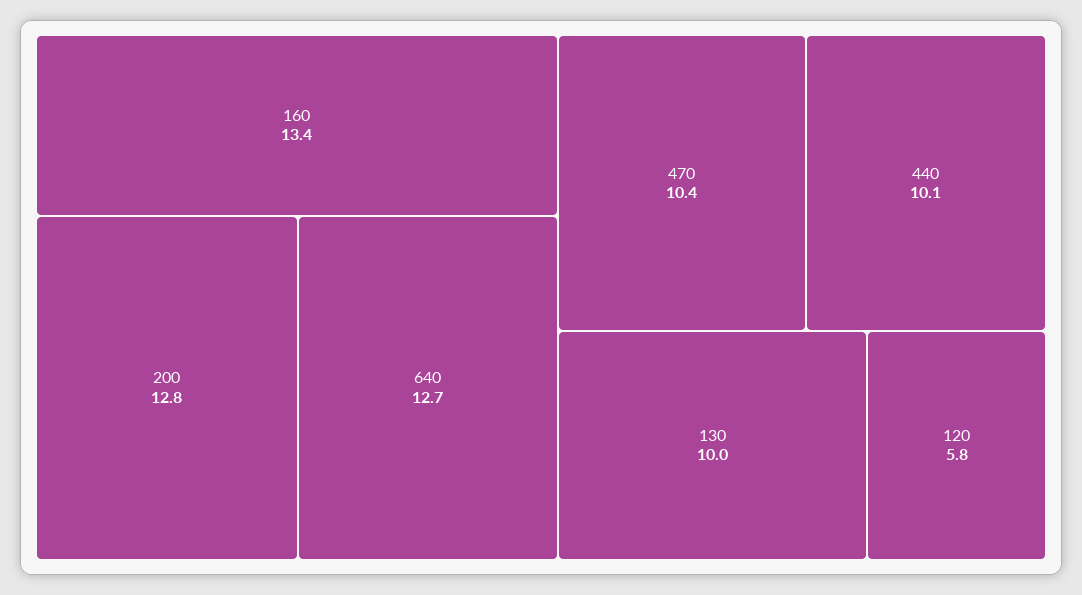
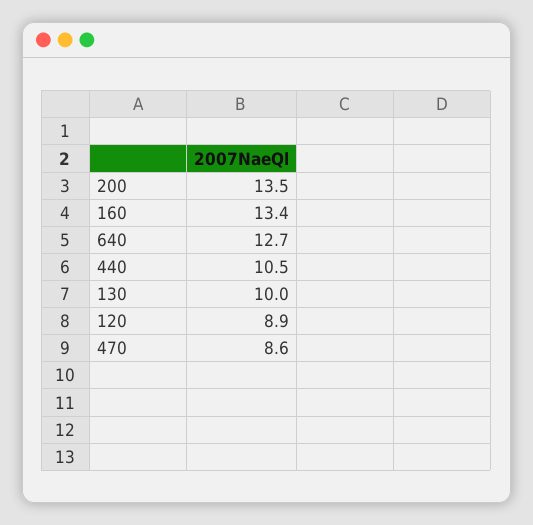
200: 12.8 -> 13.5
470: 10.4 -> 8.6
440: 10.1 -> 10.5
120: 5.8 -> 8.9

